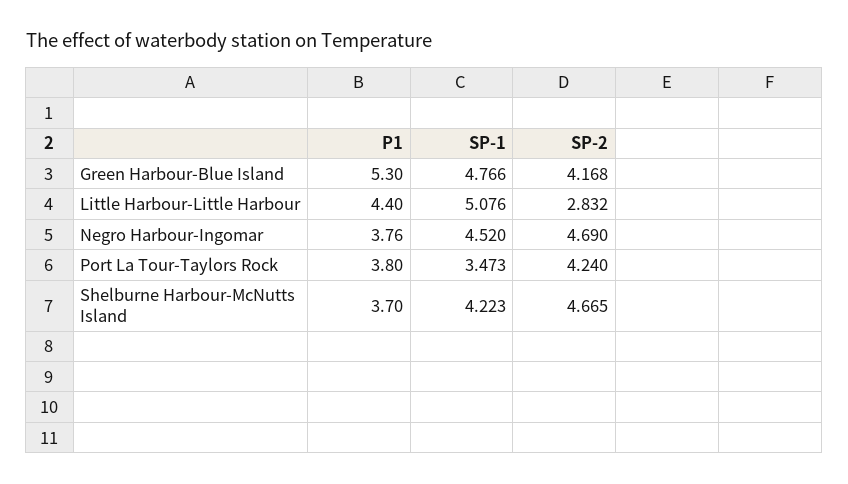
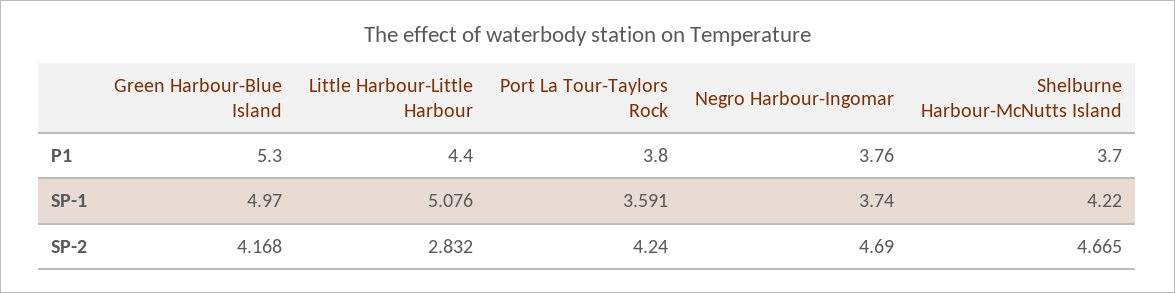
SP-1, Green Harbour-Blue Island: 4.766 -> 4.97
SP-1, Negro Harbour-Ingomar: 4.52 -> 3.74
SP-1, Port La Tour-Taylors Rock: 3.473 -> 3.591
SP-1, Shelburne Harbour-McNutts Island: 4.223 -> 4.22

